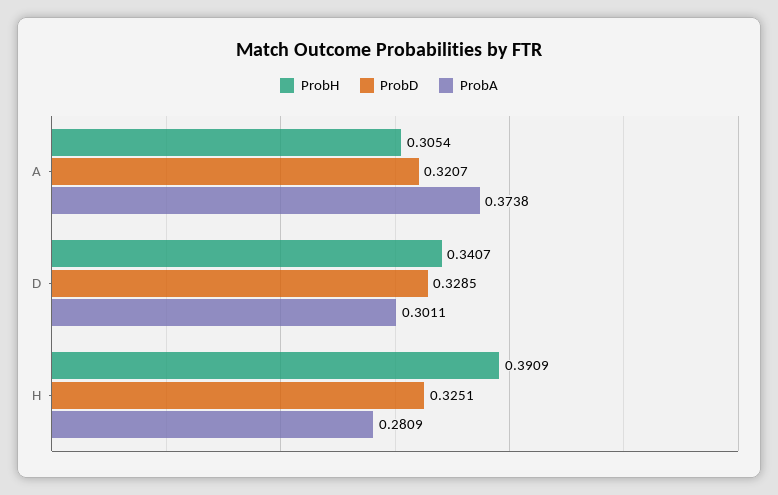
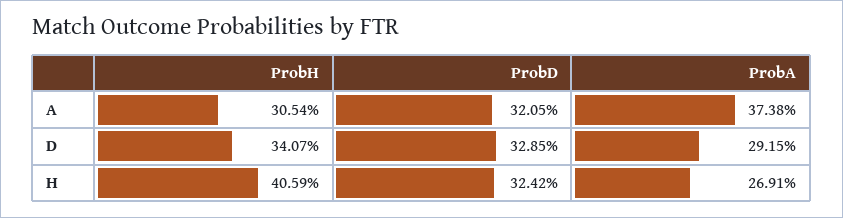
ProbD, A: 0.3207 -> 0.3205
ProbA, D: 0.3011 -> 0.2915
ProbH, H: 0.3909 -> 0.4059
ProbD, H: 0.3251 -> 0.3242
ProbA, H: 0.2809 -> 0.2691

